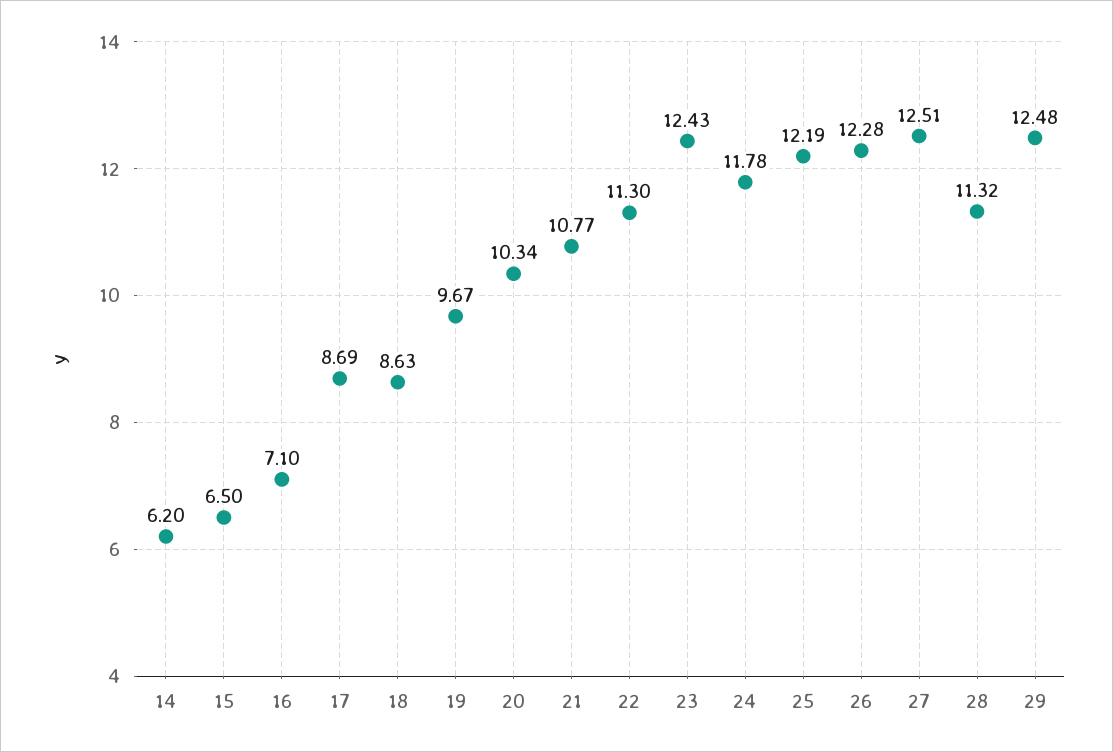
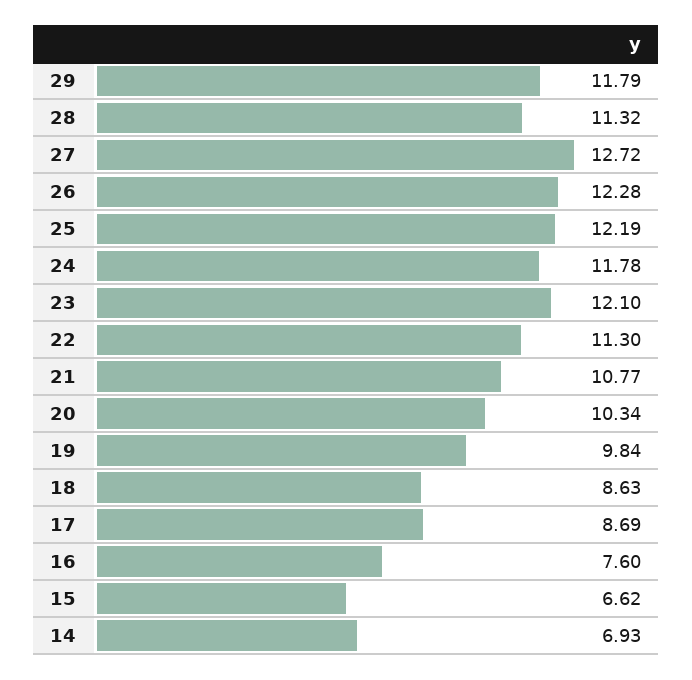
14: 6.2 -> 6.93
15: 6.5 -> 6.62
16: 7.1 -> 7.6
19: 9.67 -> 9.84
23: 12.43 -> 12.1
27: 12.51 -> 12.72
29: 12.48 -> 11.79

